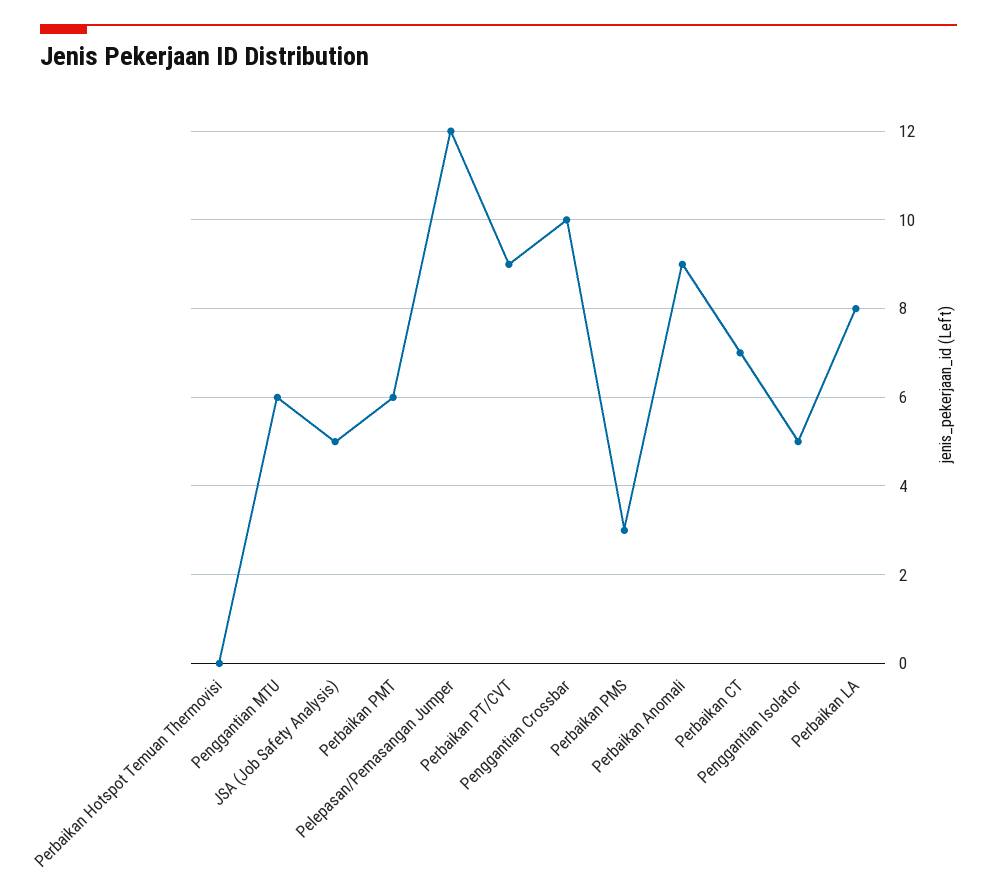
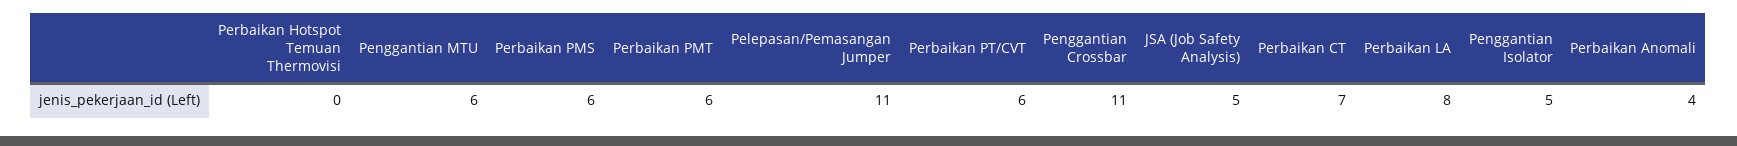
Pelepasan/Pemasangan Jumper: 12 -> 11
Perbaikan PT/CVT: 9 -> 6
Penggantian Crossbar: 10 -> 11
Perbaikan PMS: 3 -> 6
Perbaikan Anomali: 9 -> 4

